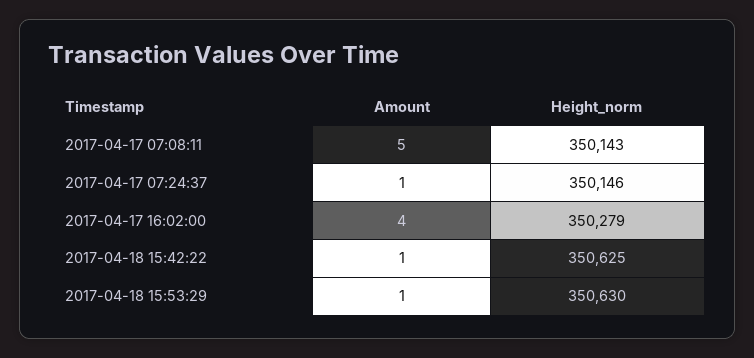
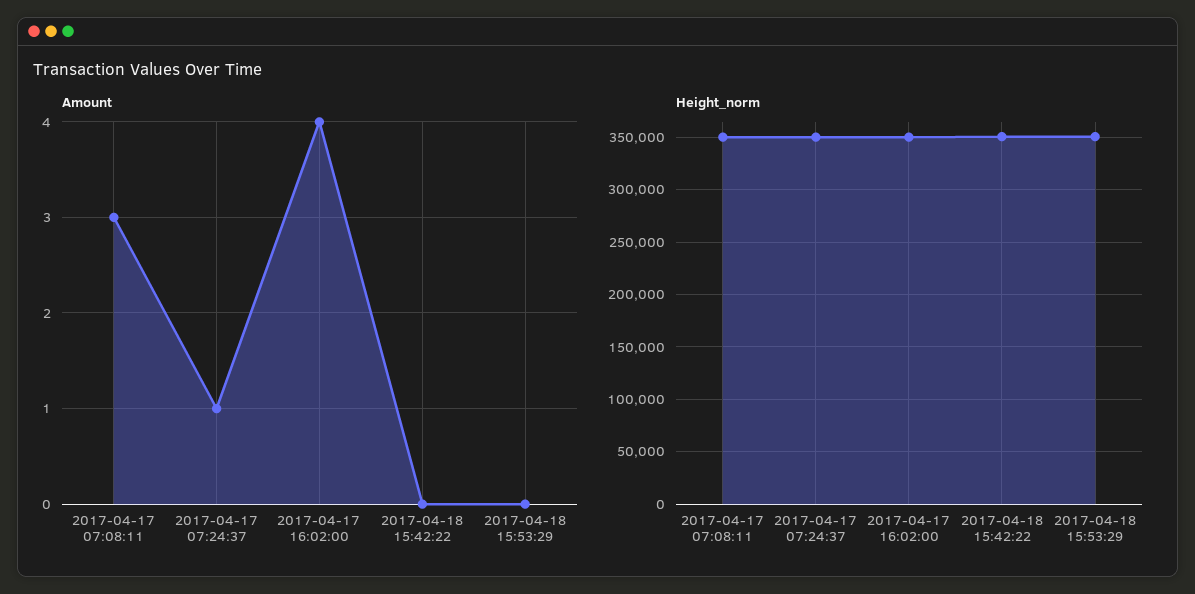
Amount, 2017-04-17 07:08:11: 5 -> 3
Amount, 2017-04-18 15:42:22: 1 -> 0
Amount, 2017-04-18 15:53:29: 1 -> 0

